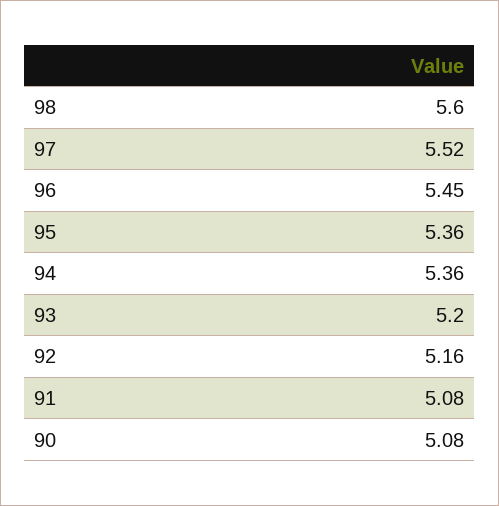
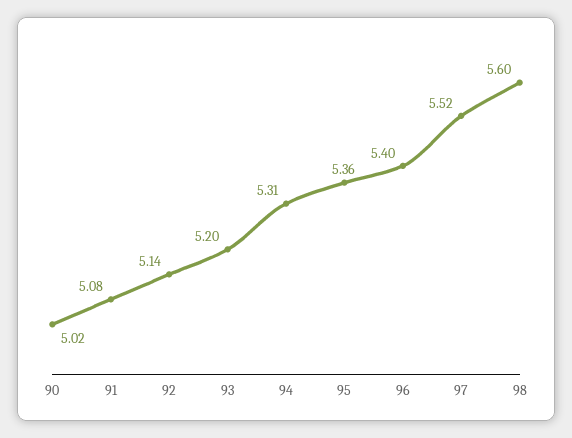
96: 5.45 -> 5.4
94: 5.36 -> 5.31
92: 5.16 -> 5.14
90: 5.08 -> 5.02

